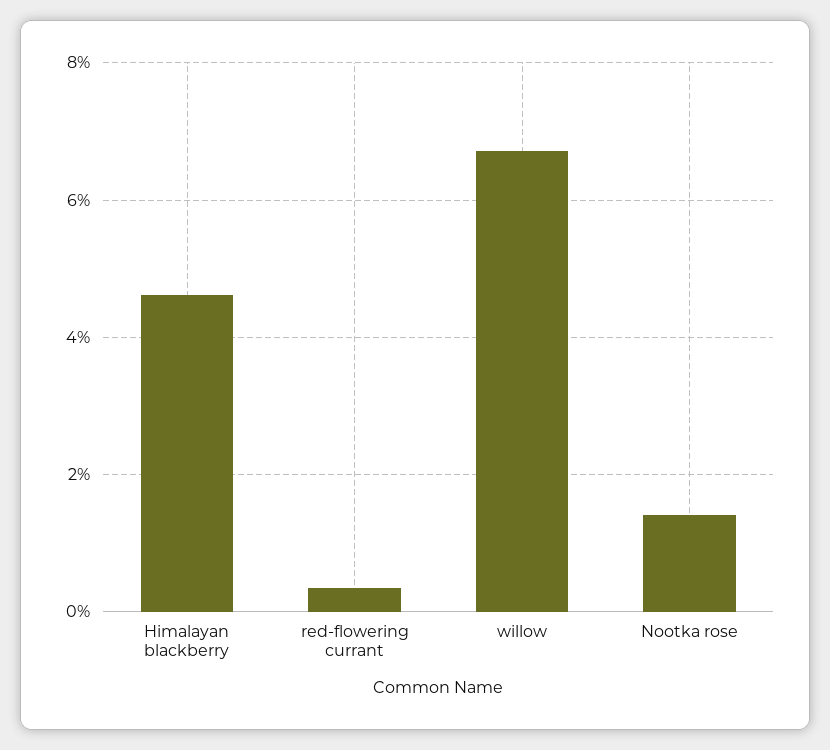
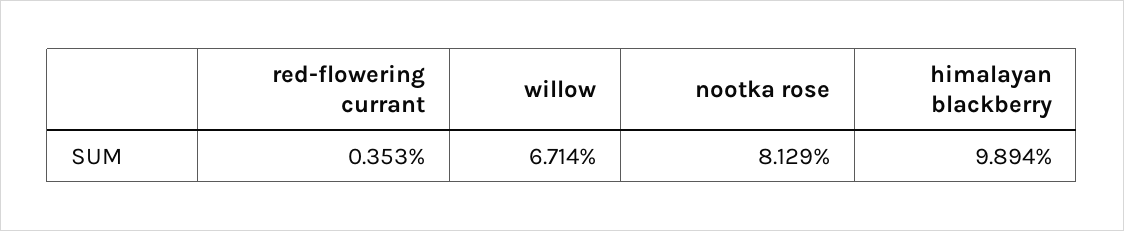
Himalayan blackberry: 4.6 -> 9.894
Nootka rose: 1.4 -> 8.129

